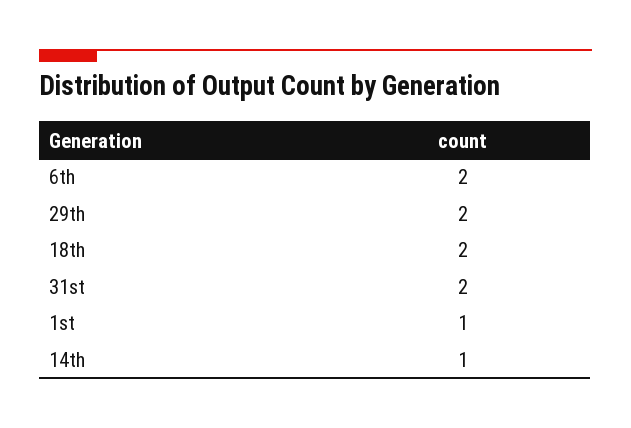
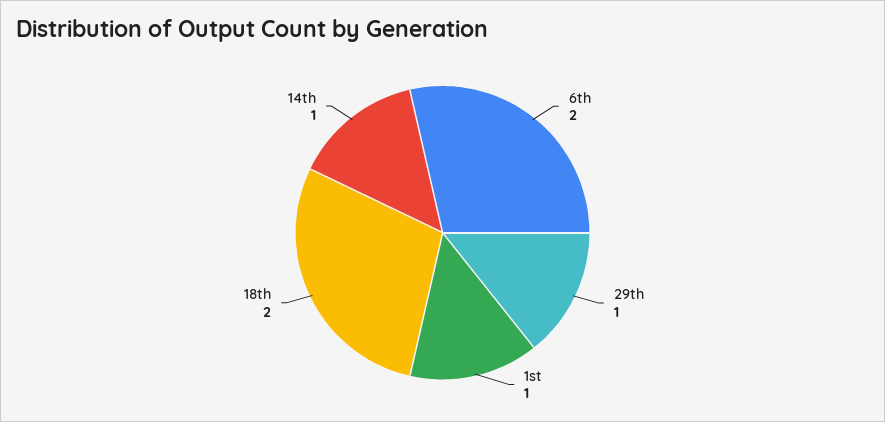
29th: 2 -> 1
31st: 2 -> none

